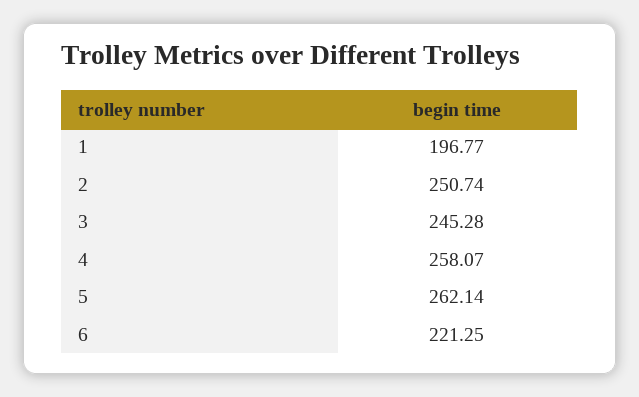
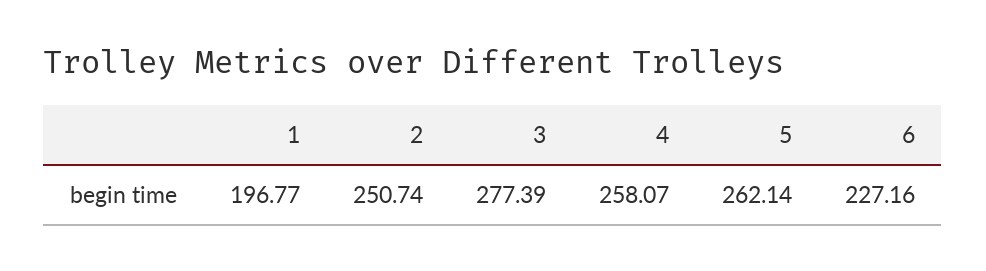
3: 245.28 -> 277.39
6: 221.25 -> 227.16

